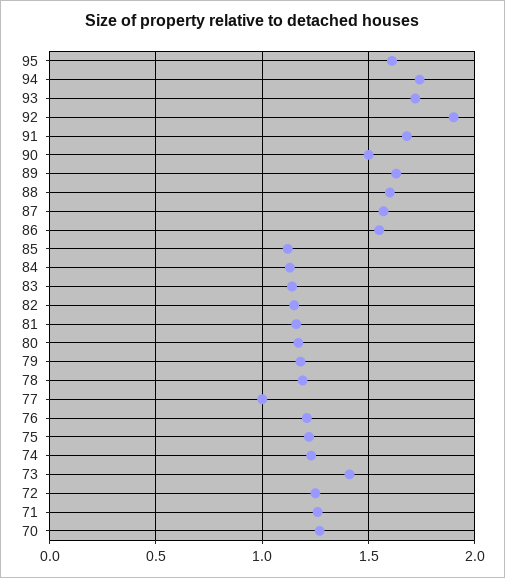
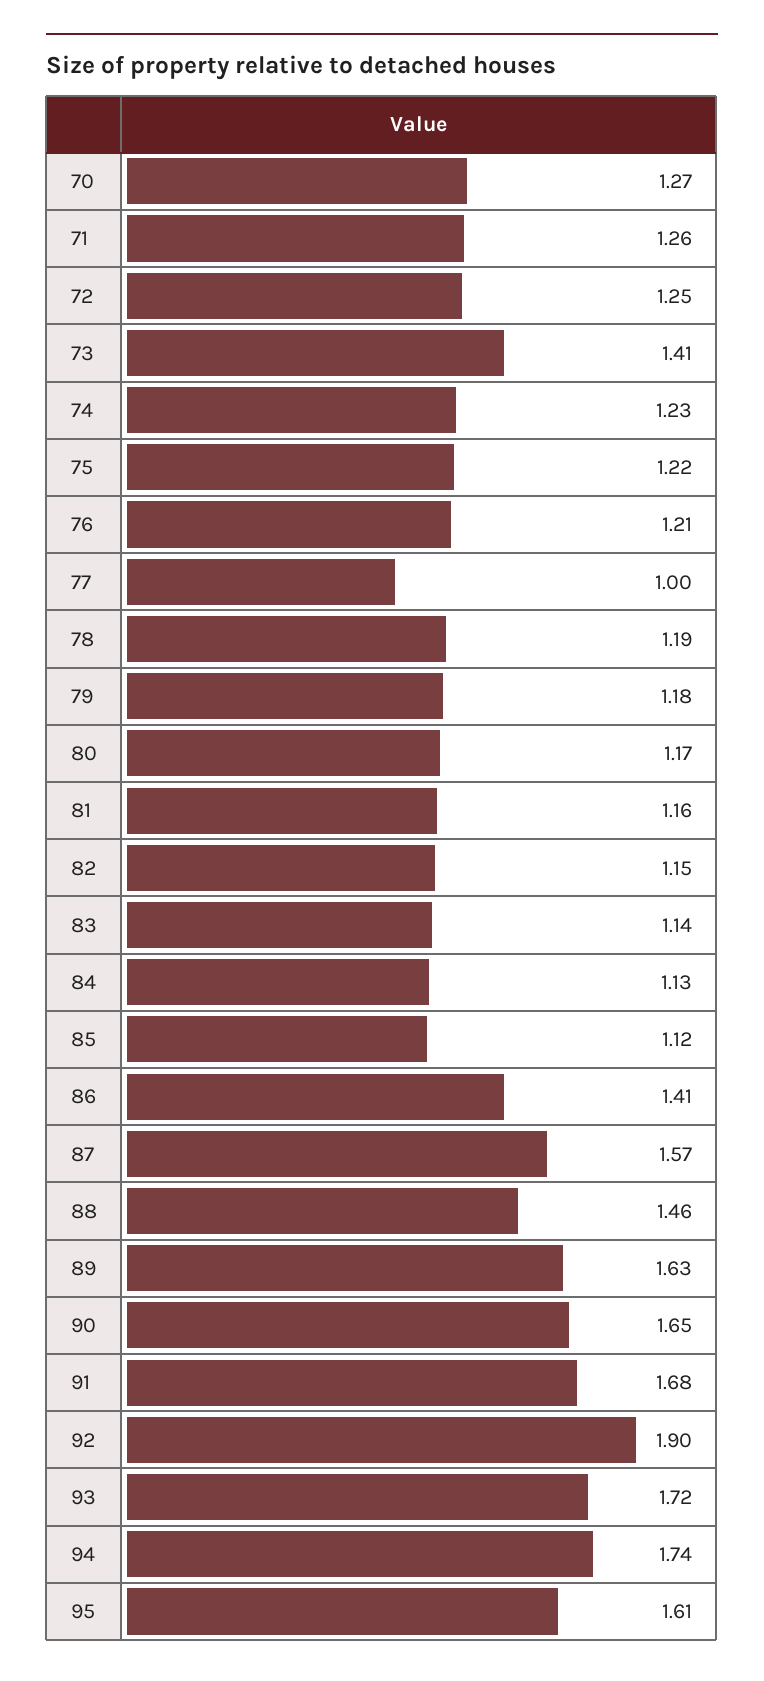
90: 1.5 -> 1.65
88: 1.6 -> 1.46
86: 1.55 -> 1.41

